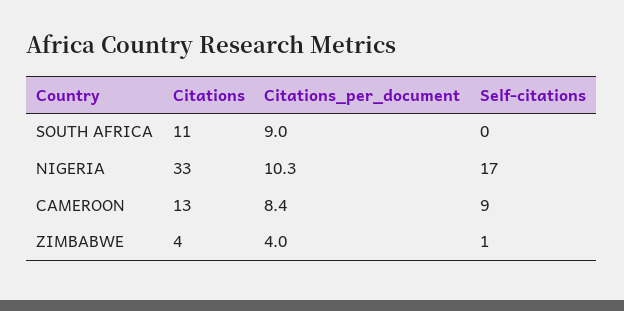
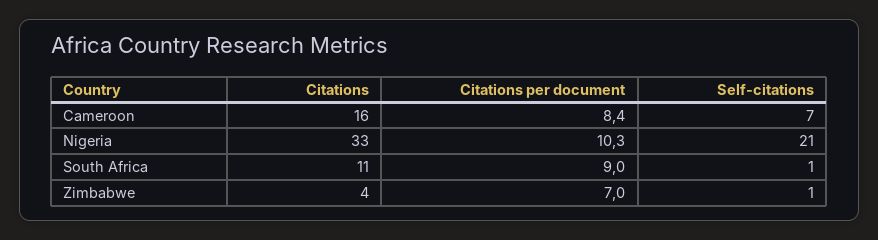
Self-citations, SOUTH AFRICA: 0 -> 1
Self-citations, NIGERIA: 17 -> 21
Citations, CAMEROON: 13 -> 16
Self-citations, CAMEROON: 9 -> 7
Citations_per_document, ZIMBABWE: 4 -> 7

